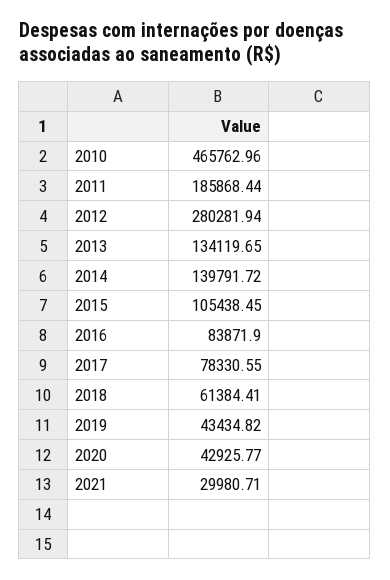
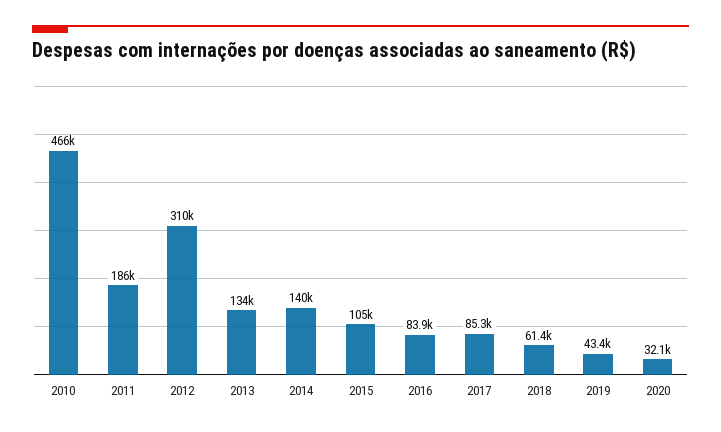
2012: 280281.94 -> 310000
2017: 78330.55 -> 85300
2020: 42925.77 -> 32100
2021: 29980.71 -> none

